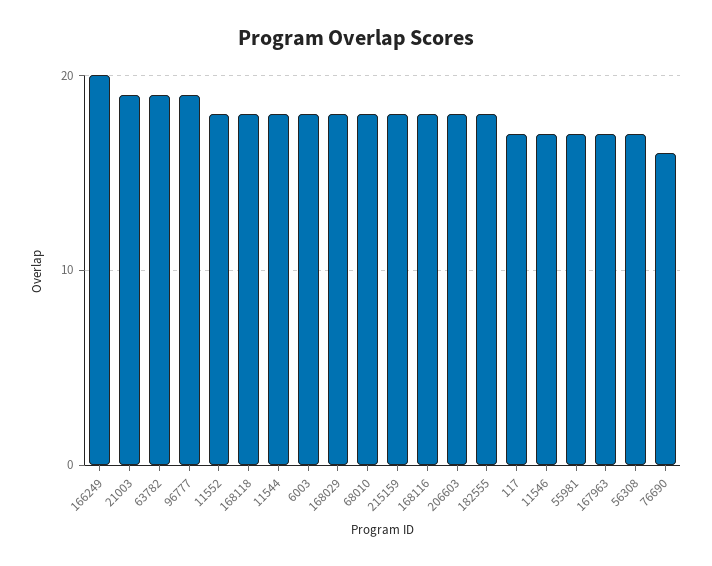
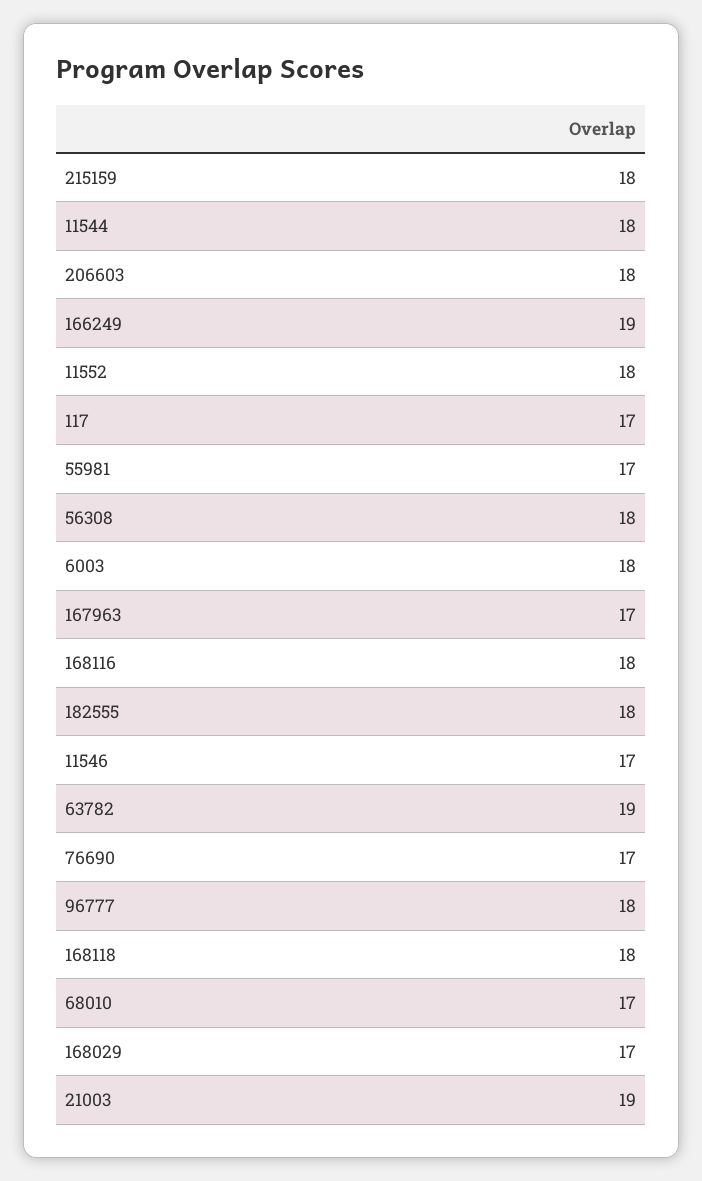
166249: 20 -> 19
96777: 19 -> 18
168029: 18 -> 17
68010: 18 -> 17
56308: 17 -> 18
76690: 16 -> 17

